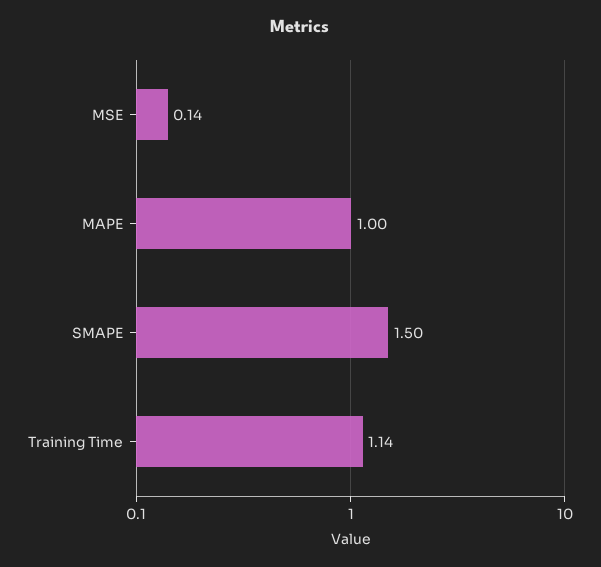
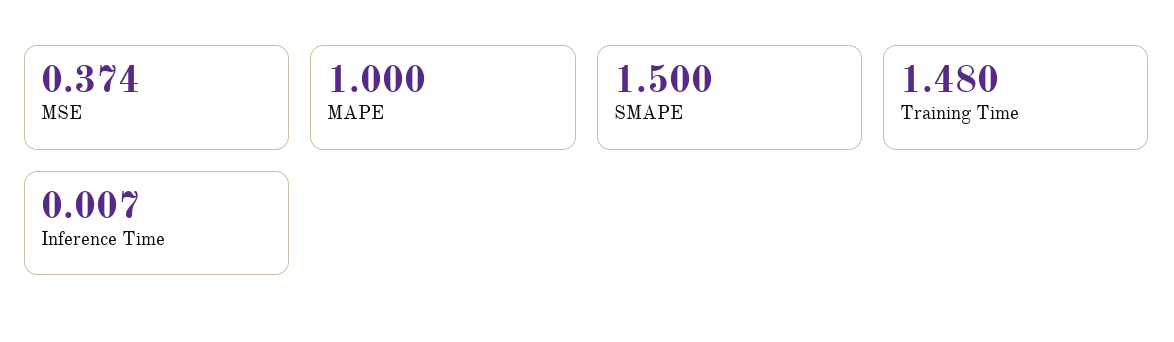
MSE: 0.14 -> 0.374
Training Time: 1.14 -> 1.48
Inference Time: none -> 0.007

